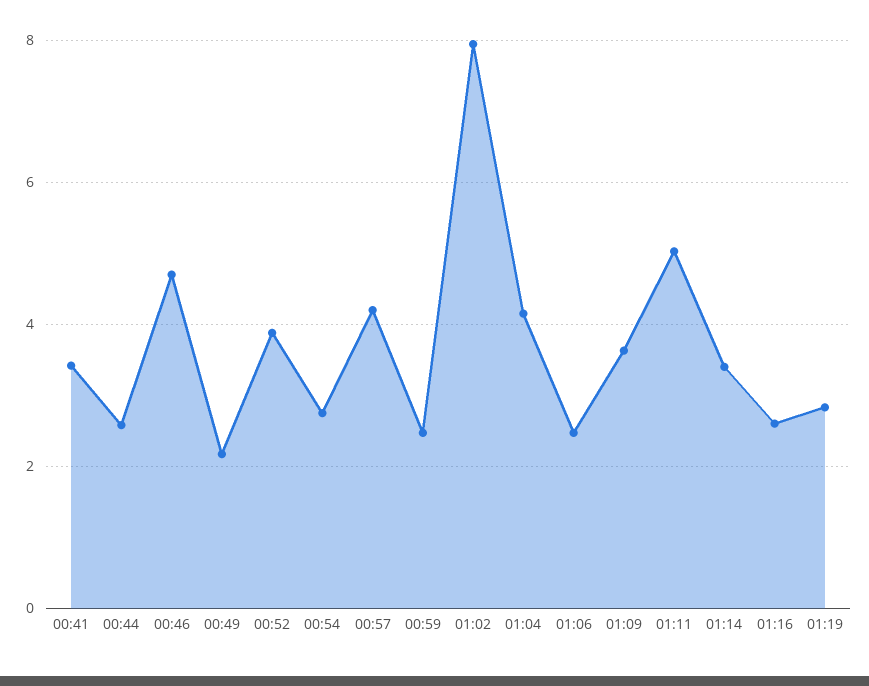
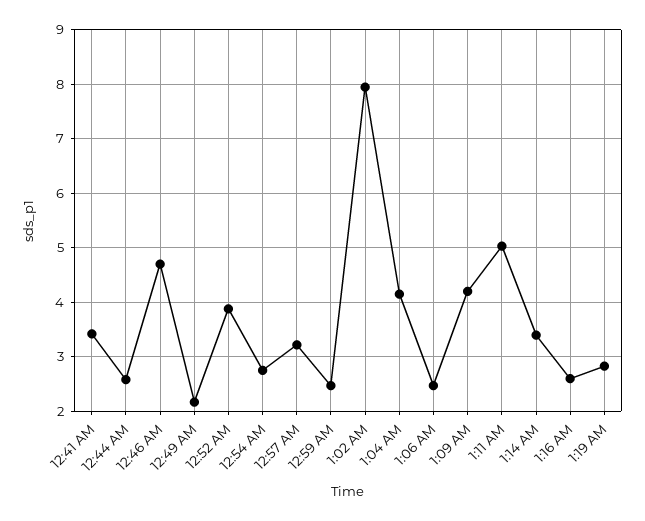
00:57: 4.2 -> 3.2
01:09: 3.6 -> 4.2

